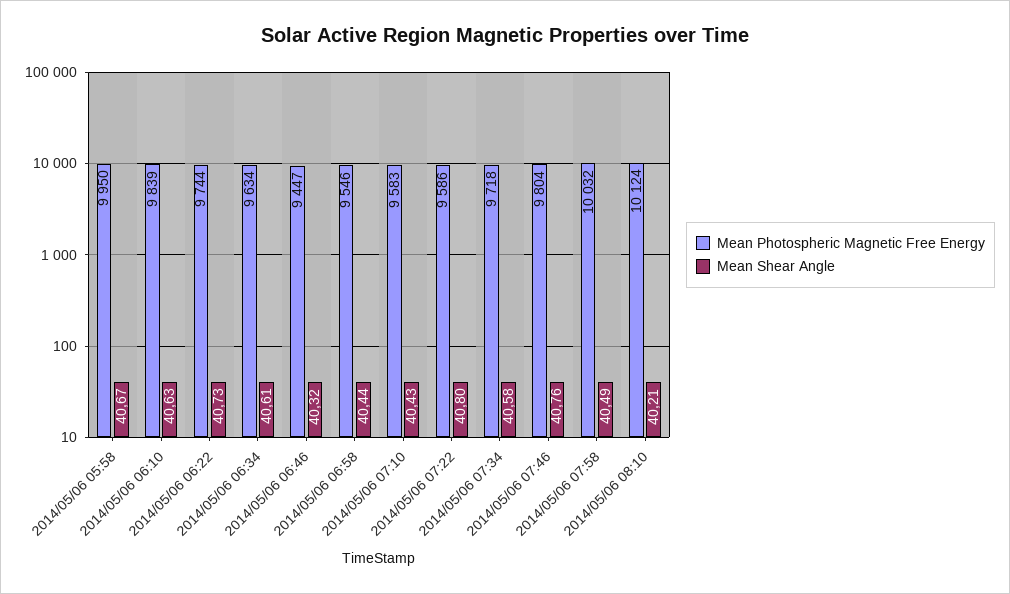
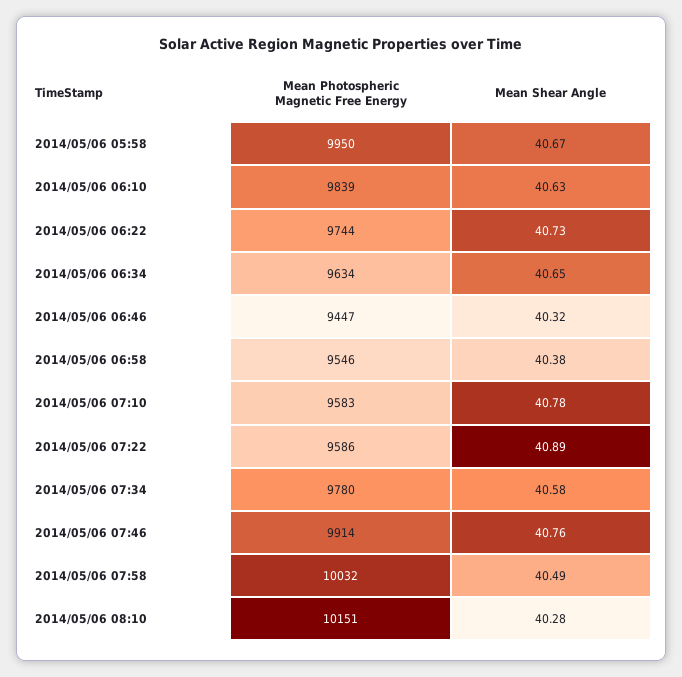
Mean Shear Angle, 2014/05/06 06:34: 40.61 -> 40.65
Mean Shear Angle, 2014/05/06 06:58: 40.44 -> 40.38
Mean Shear Angle, 2014/05/06 07:10: 40.43 -> 40.78
Mean Shear Angle, 2014/05/06 07:22: 40.8 -> 40.89
Mean Photospheric Magnetic Free Energy, 2014/05/06 07:34: 9718 -> 9780
Mean Photospheric Magnetic Free Energy, 2014/05/06 07:46: 9804 -> 9914
Mean Photospheric Magnetic Free Energy, 2014/05/06 08:10: 10124 -> 10151
Mean Shear Angle, 2014/05/06 08:10: 40.21 -> 40.28

